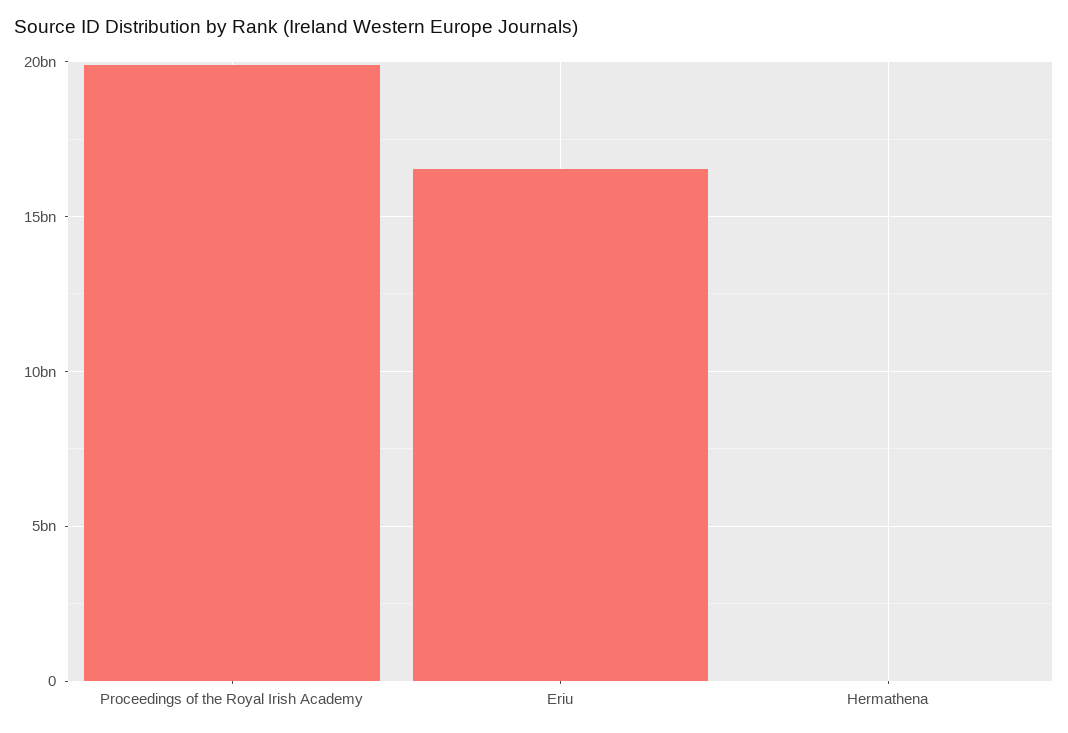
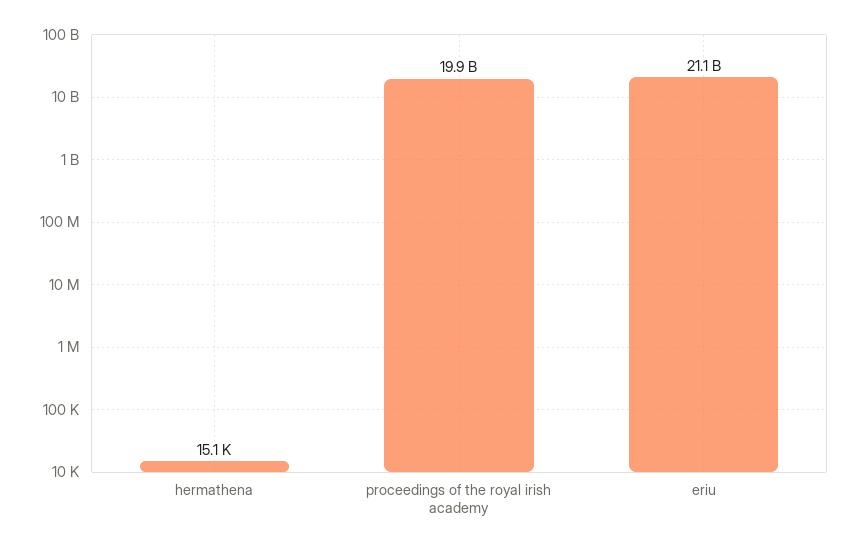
Eriu: 16500000000 -> 21100000000

